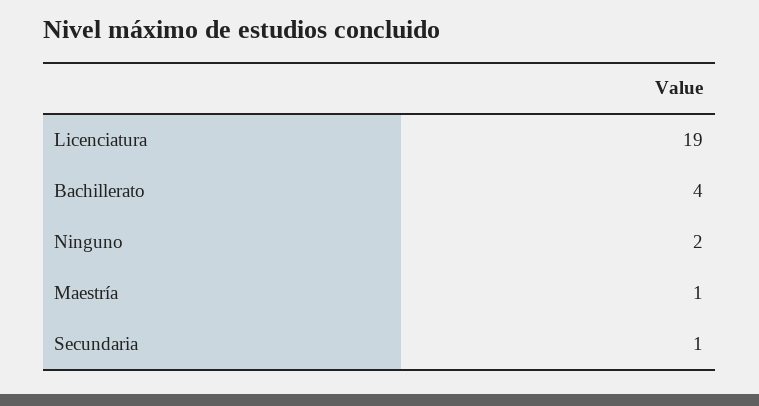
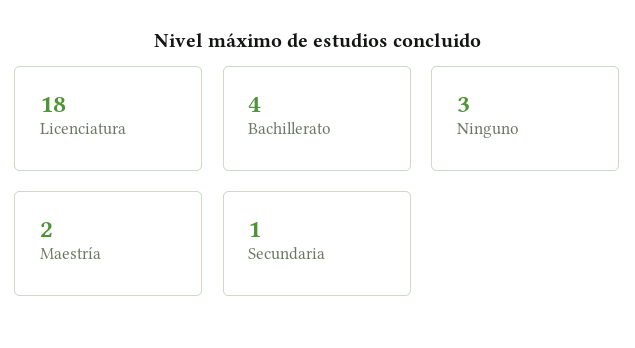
Licenciatura: 19 -> 18
Ninguno: 2 -> 3
Maestría: 1 -> 2

